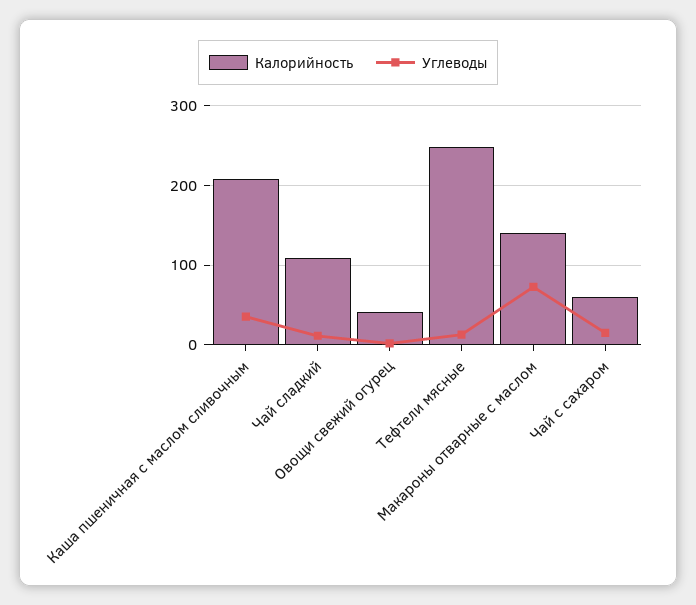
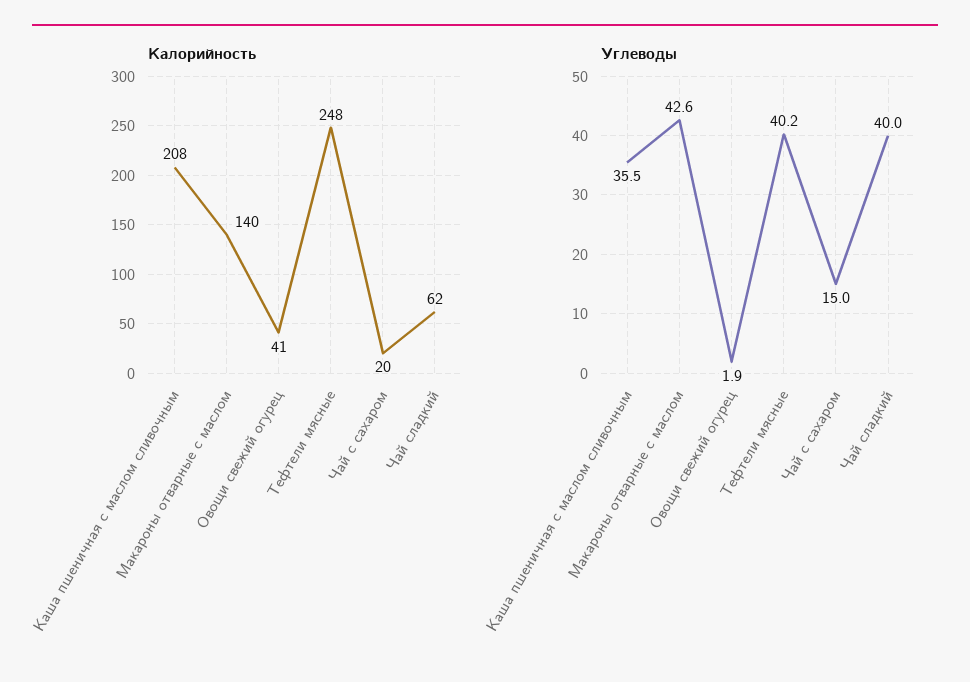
Калорийность, Чай сладкий: 110 -> 62
Углеводы, Чай сладкий: 10 -> 40
Углеводы, Тефтели мясные: 10 -> 40.2
Углеводы, Макароны отварные с маслом: 70 -> 42.6
Калорийность, Чай с сахаром: 60 -> 20

